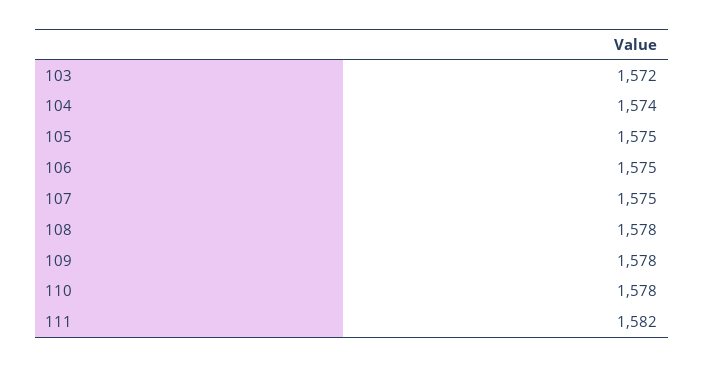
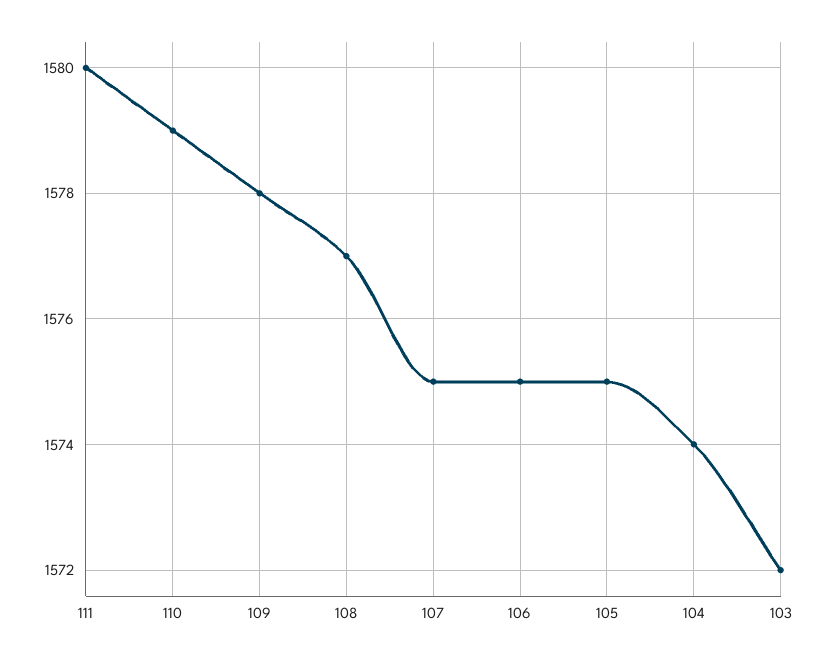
108: 1578 -> 1577
110: 1578 -> 1579
111: 1582 -> 1580

